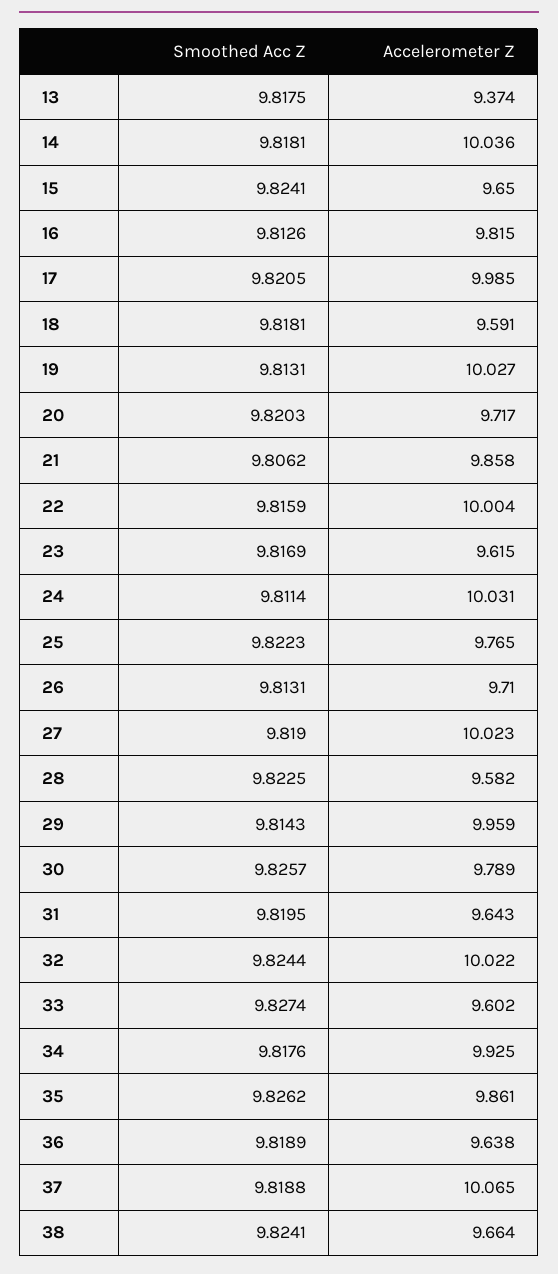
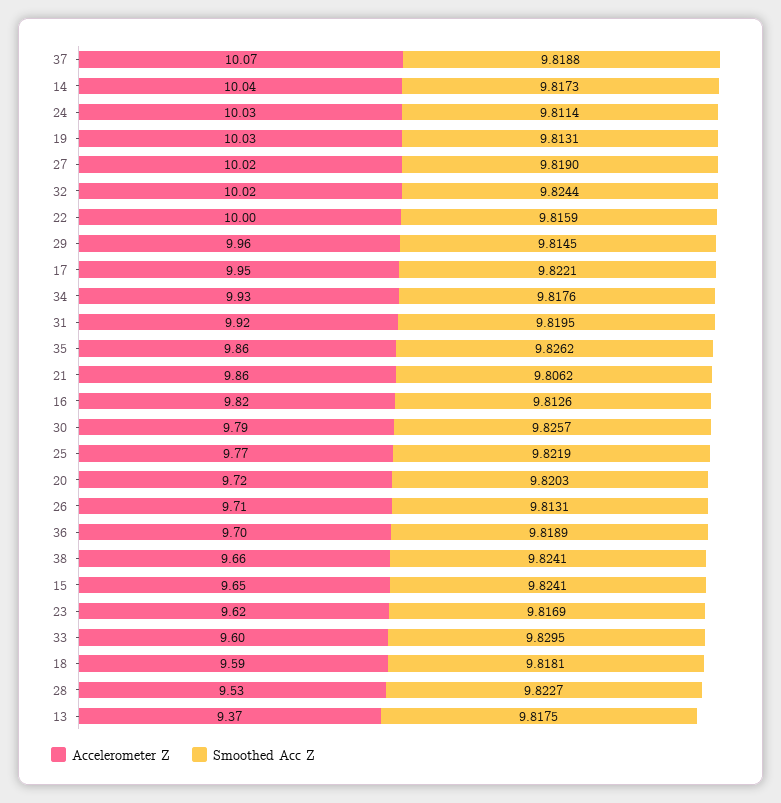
Smoothed Acc Z, 14: 9.8181 -> 9.8173
Smoothed Acc Z, 17: 9.8205 -> 9.8221
Accelerometer Z, 17: 9.985 -> 9.95
Smoothed Acc Z, 25: 9.8223 -> 9.8219
Smoothed Acc Z, 28: 9.8225 -> 9.8227
Accelerometer Z, 28: 9.582 -> 9.53
Smoothed Acc Z, 29: 9.8143 -> 9.8145
Accelerometer Z, 31: 9.643 -> 9.92
Smoothed Acc Z, 33: 9.8274 -> 9.8295
Accelerometer Z, 36: 9.638 -> 9.7

